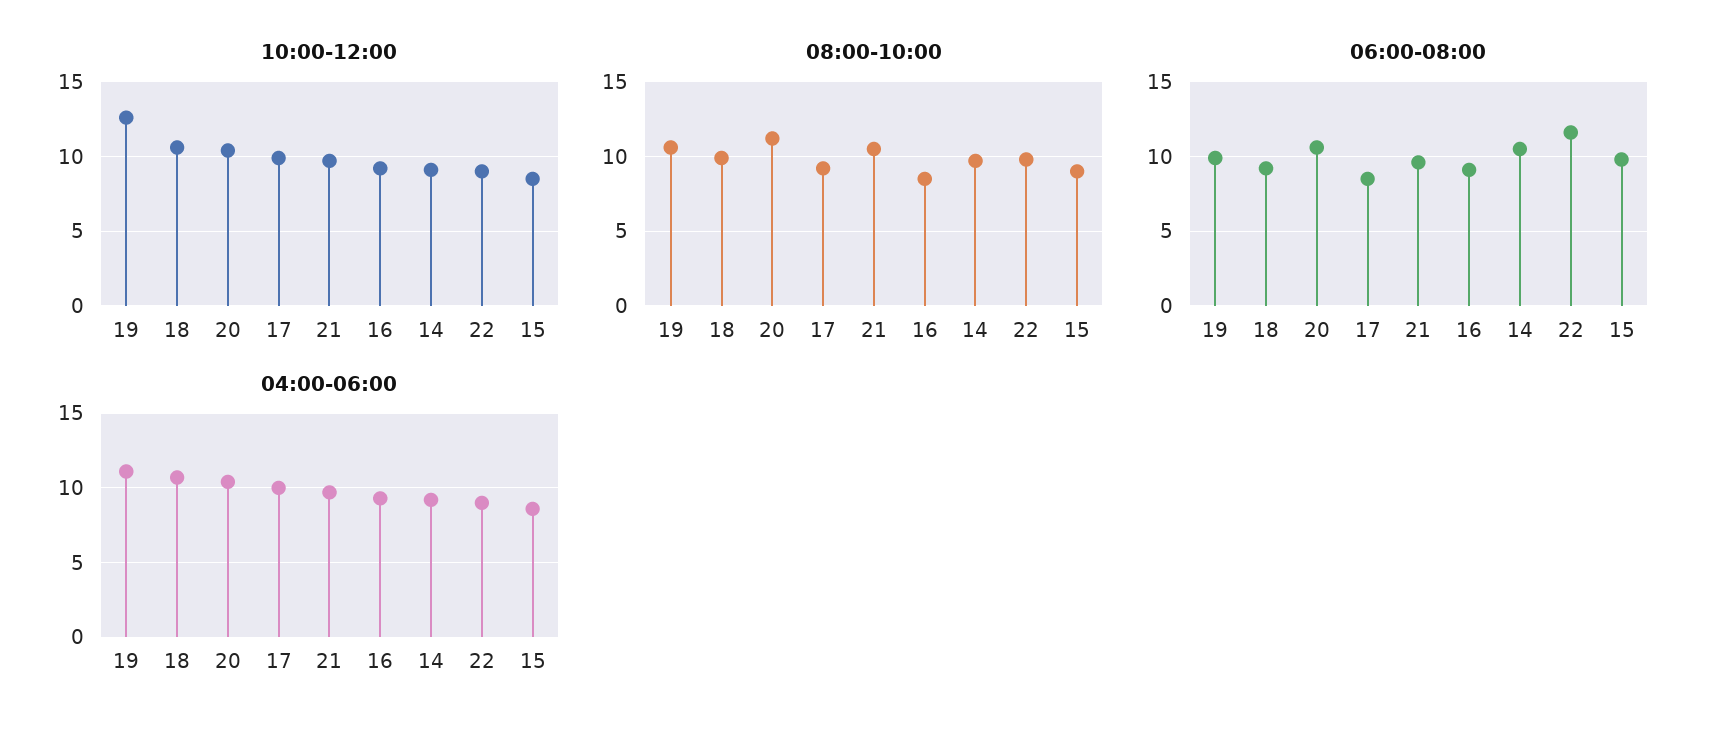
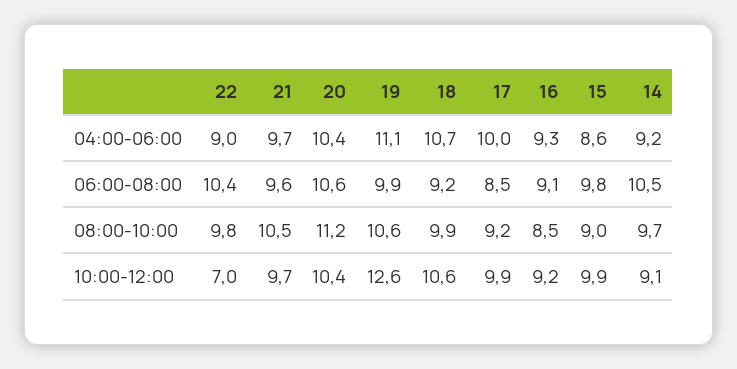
10:00-12:00, 22: 9 -> 7
10:00-12:00, 15: 8.5 -> 9.9
06:00-08:00, 22: 11.5 -> 10.4

